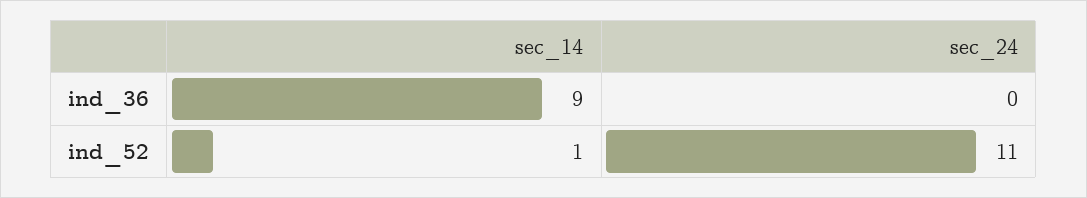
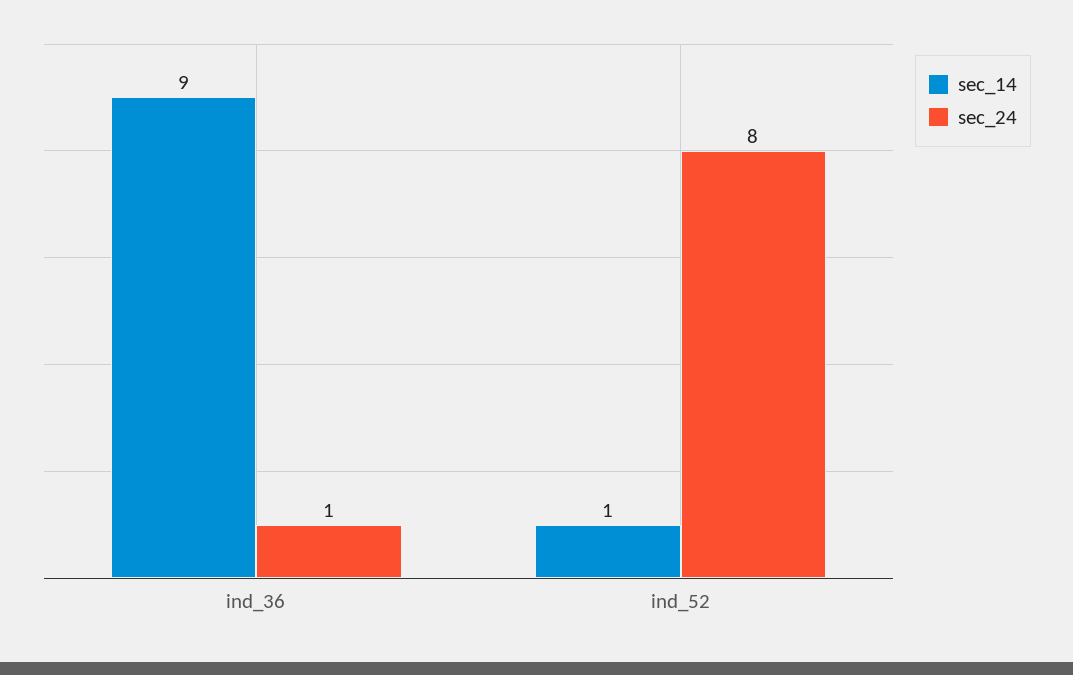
sec_24, ind_36: 0 -> 1
sec_24, ind_52: 11 -> 8

